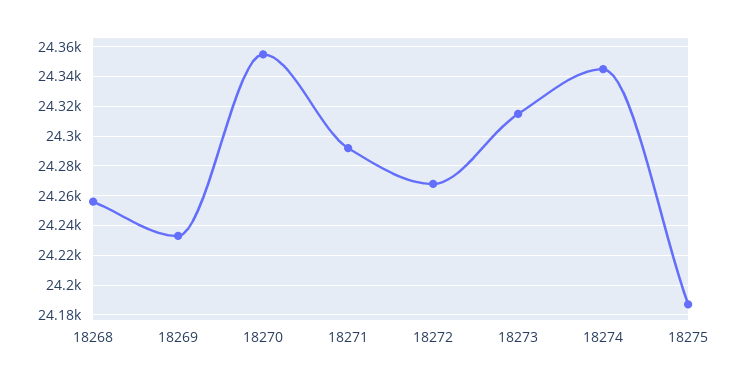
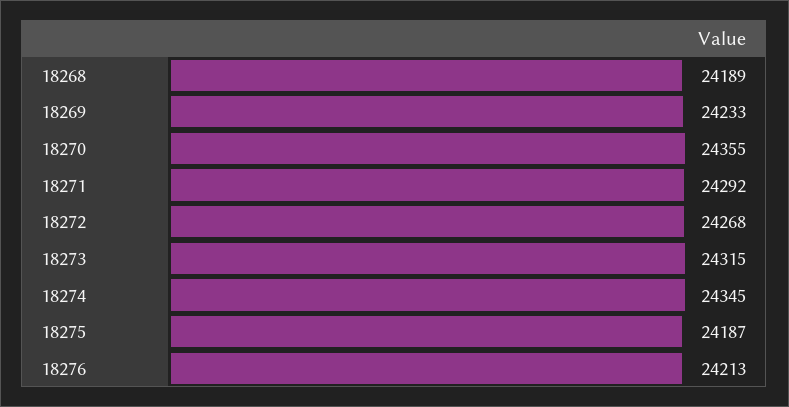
18268: 24255 -> 24189
18276: none -> 24213

